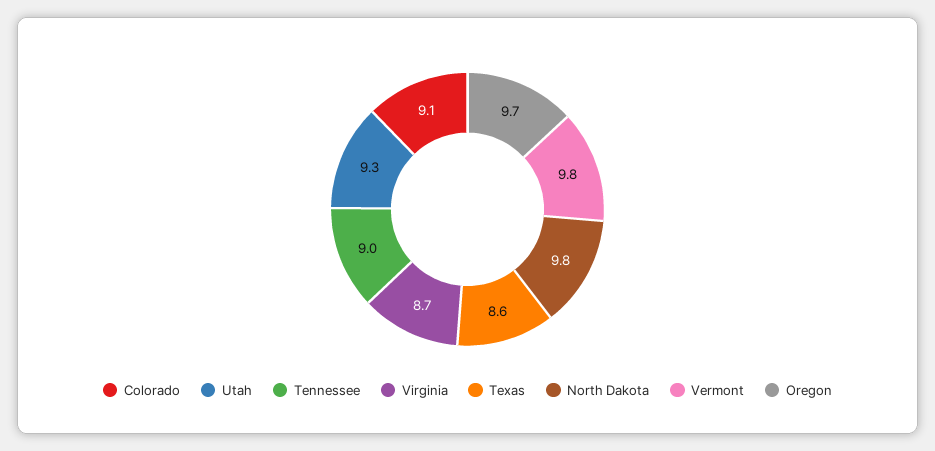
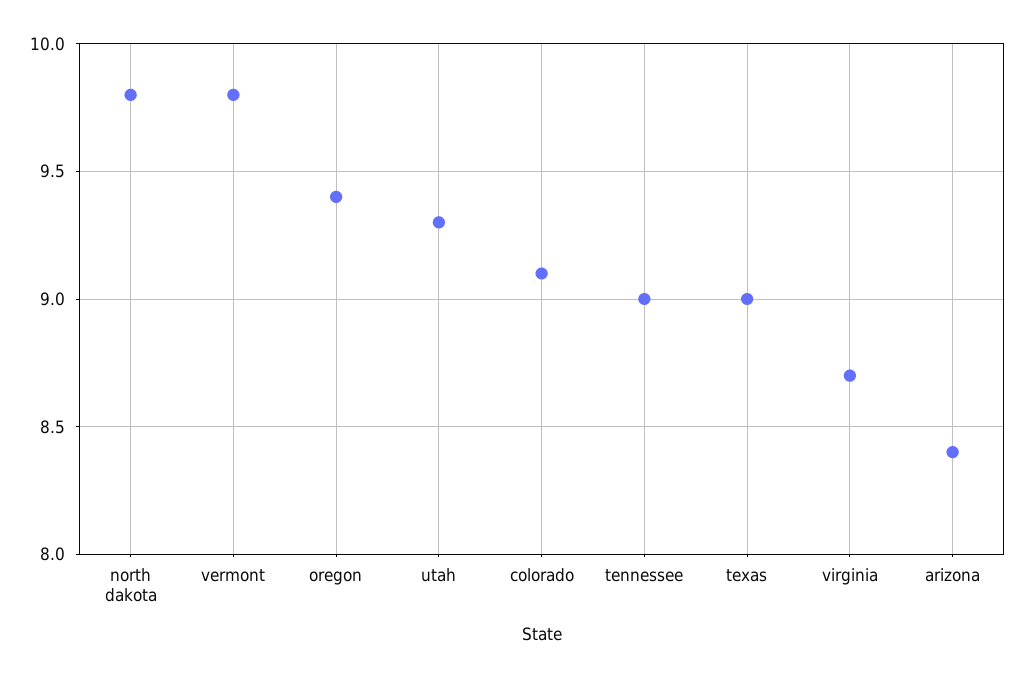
Texas: 8.6 -> 9
Oregon: 9.7 -> 9.4
arizona: none -> 8.4

